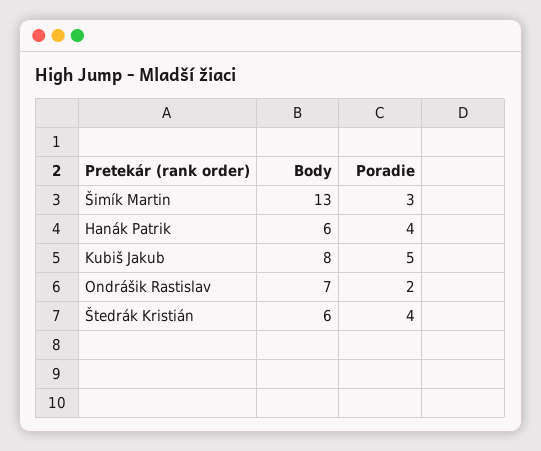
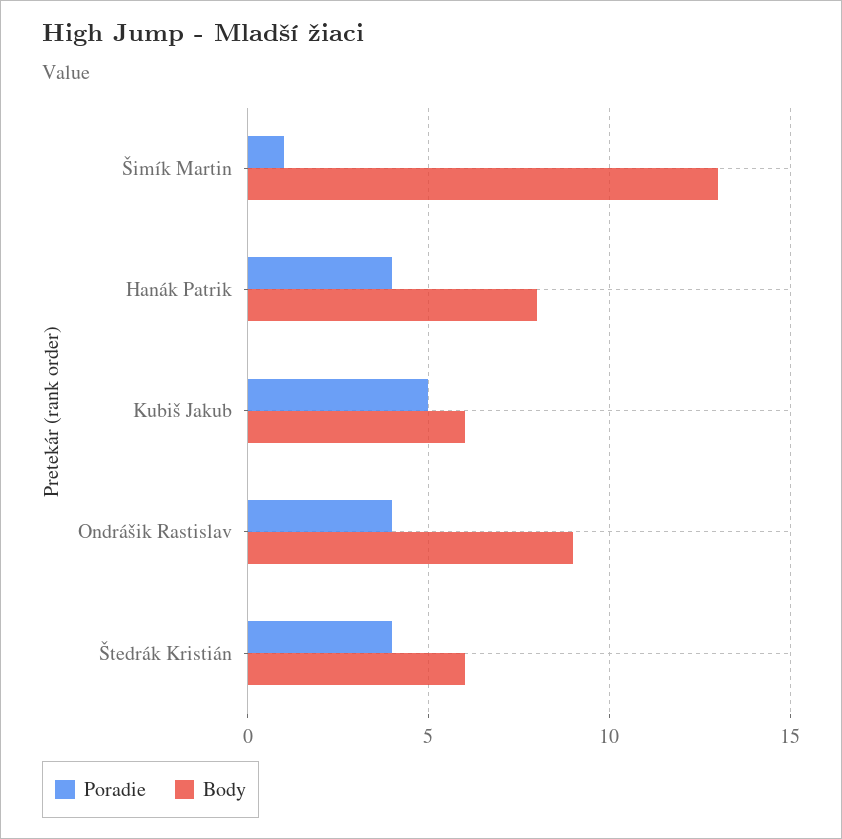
Poradie, Šimík Martin: 3 -> 1
Body, Hanák Patrik: 6 -> 8
Body, Kubiš Jakub: 8 -> 6
Body, Ondrášik Rastislav: 7 -> 9
Poradie, Ondrášik Rastislav: 2 -> 4

